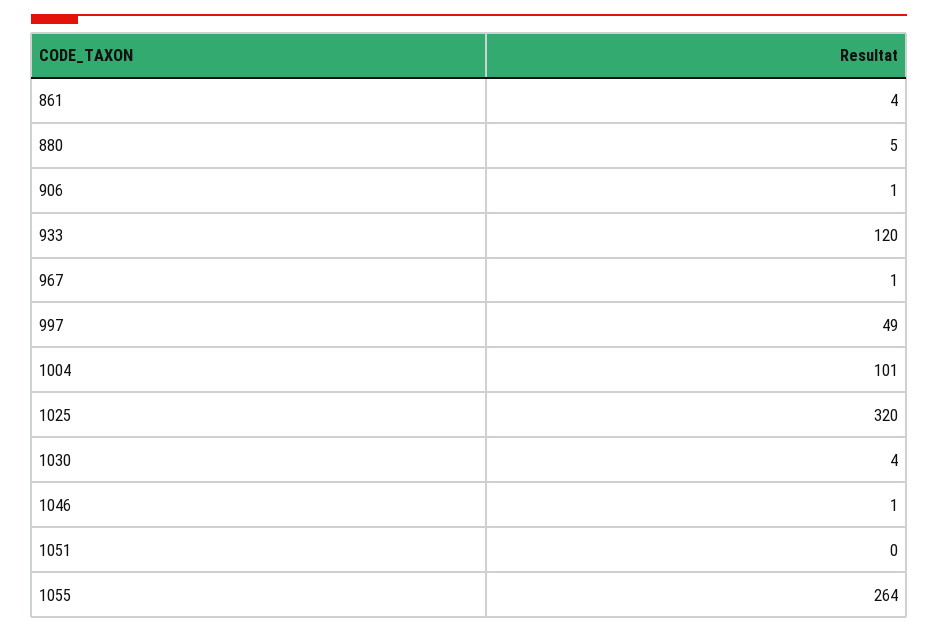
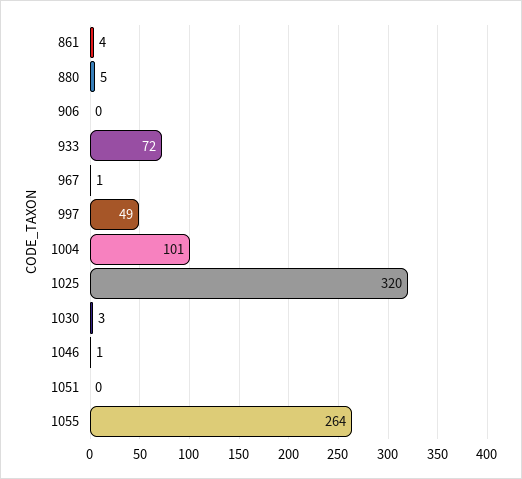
906: 1 -> 0
933: 120 -> 72
1030: 4 -> 3

